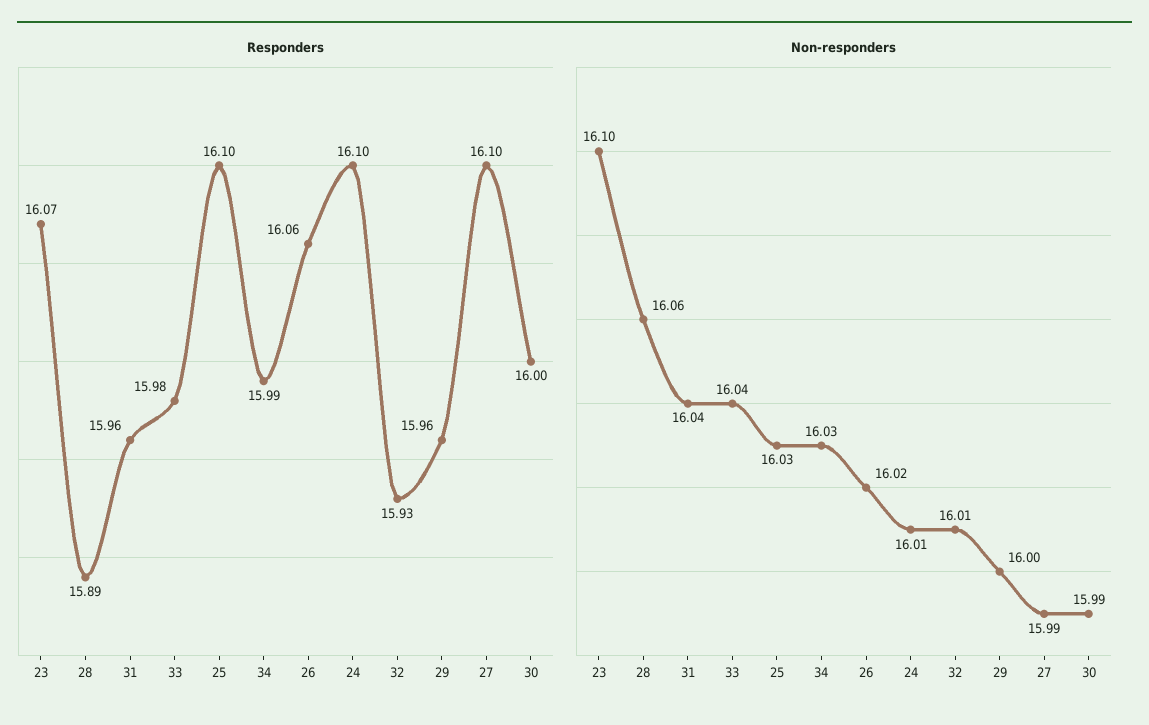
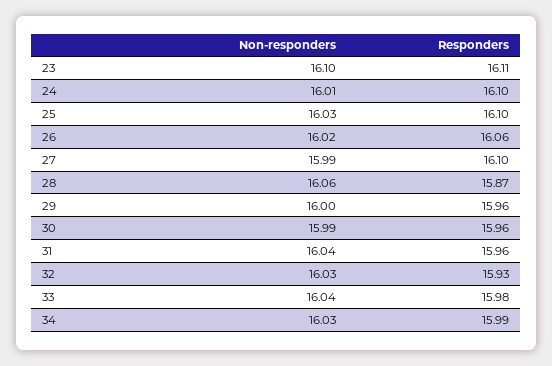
Responders, 23: 16.07 -> 16.11
Responders, 28: 15.89 -> 15.87
Responders, 30: 16 -> 15.96
Non-responders, 32: 16.01 -> 16.03

